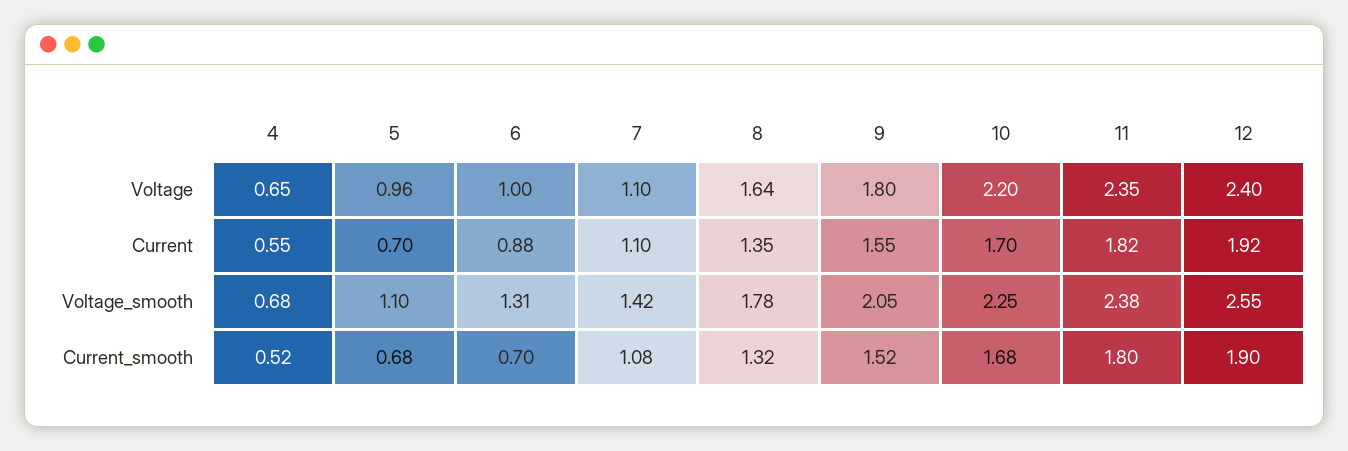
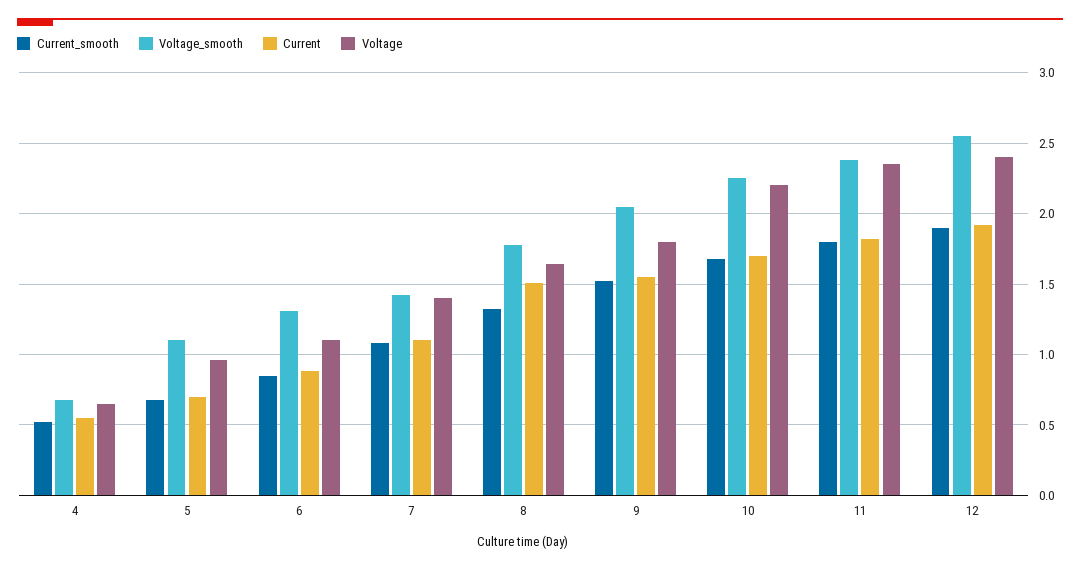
Voltage, 6: 1 -> 1.1
Voltage, 7: 1.1 -> 1.4
Current, 8: 1.35 -> 1.5
Current_smooth, 6: 0.7 -> 0.85

